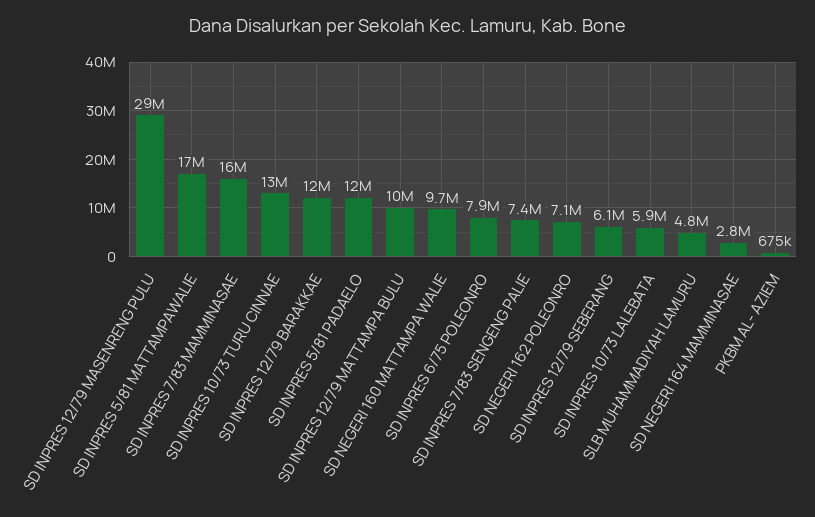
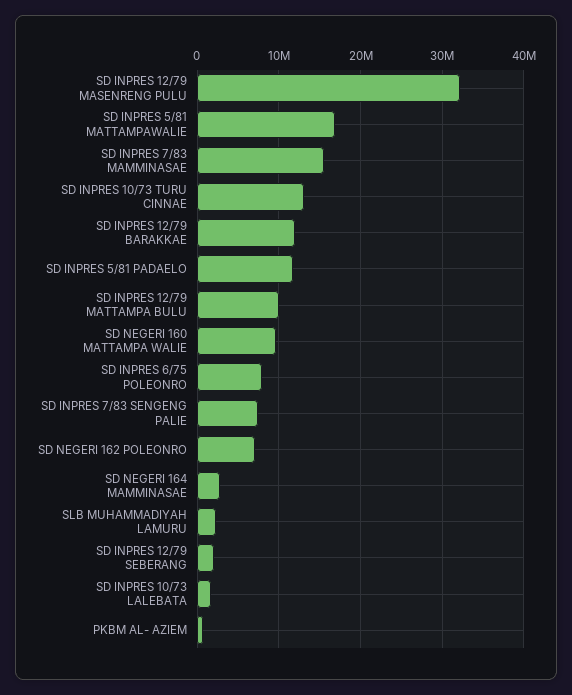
SD INPRES 12/79 MASENRENG PULU: 29000000 -> 32000000
SD INPRES 12/79 SEBERANG: 6100000 -> 2000000
SD INPRES 10/73 LALEBATA: 5900000 -> 2000000
SLB MUHAMMADIYAH LAMURU: 4800000 -> 2000000

